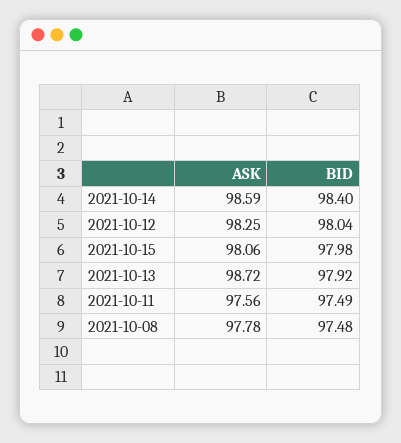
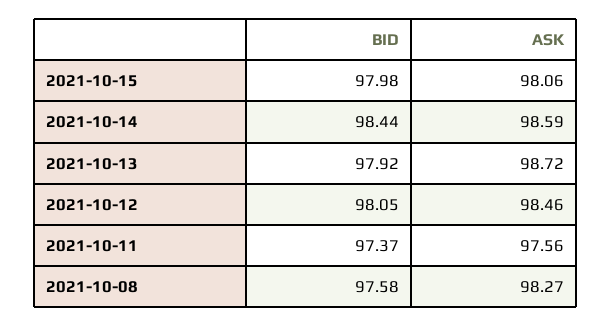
BID, 2021-10-14: 98.4 -> 98.44
ASK, 2021-10-12: 98.25 -> 98.46
BID, 2021-10-12: 98.04 -> 98.05
BID, 2021-10-11: 97.49 -> 97.37
ASK, 2021-10-08: 97.78 -> 98.27
BID, 2021-10-08: 97.48 -> 97.58

